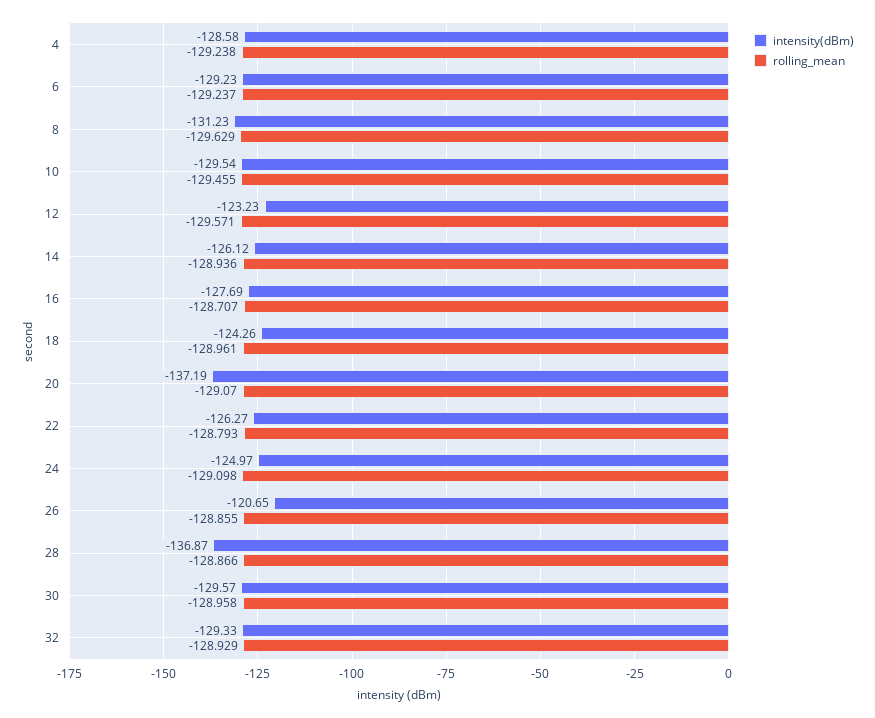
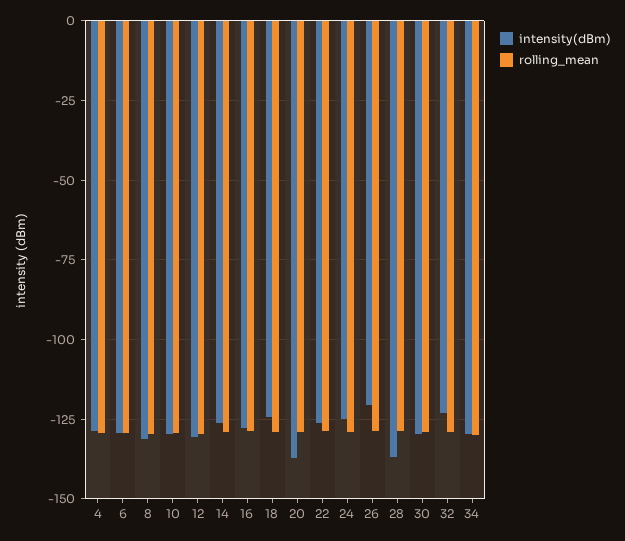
intensity(dBm), 12: -123.23 -> -130
intensity(dBm), 32: -129.33 -> -122.5
intensity(dBm), 34: none -> -130
rolling_mean, 34: none -> -130

